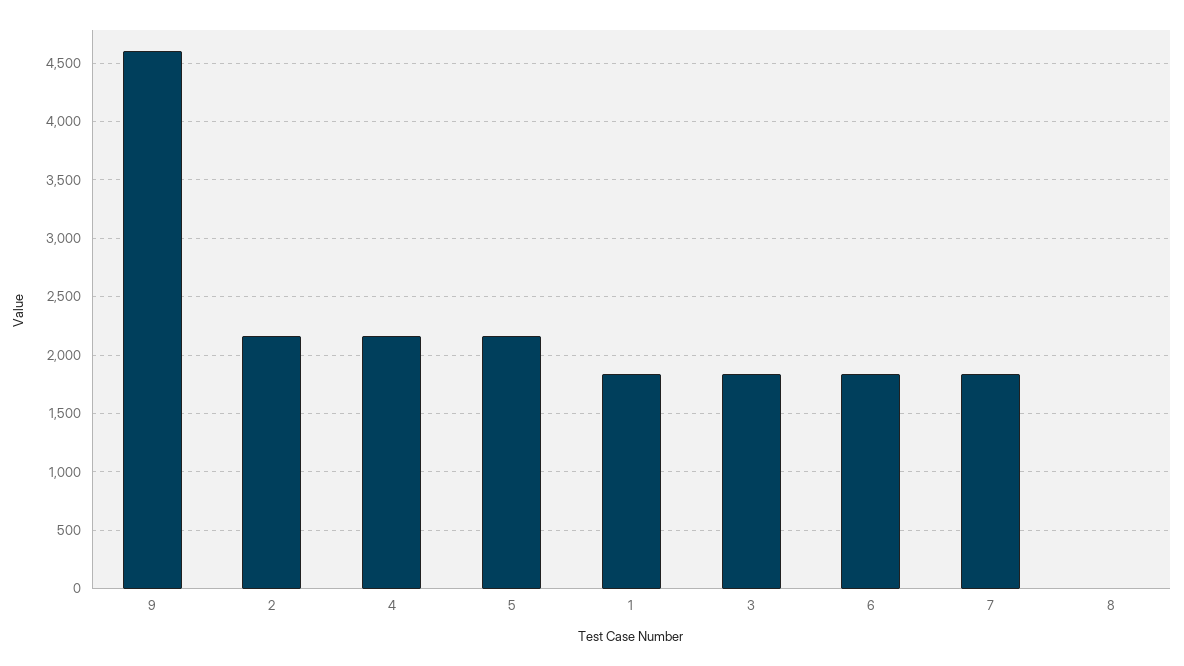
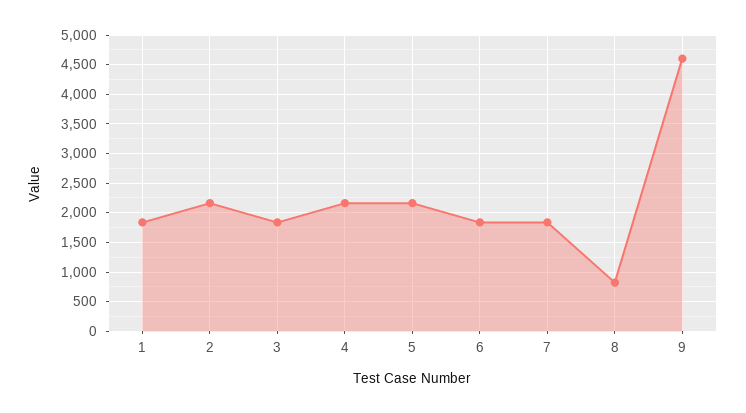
8: 0 -> 750

